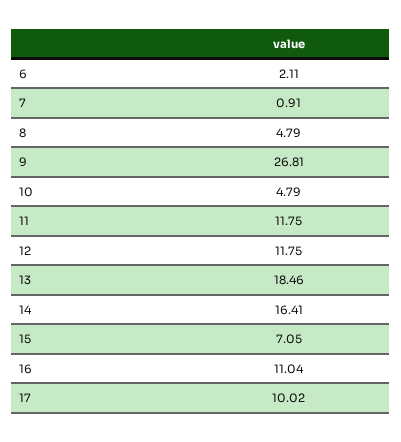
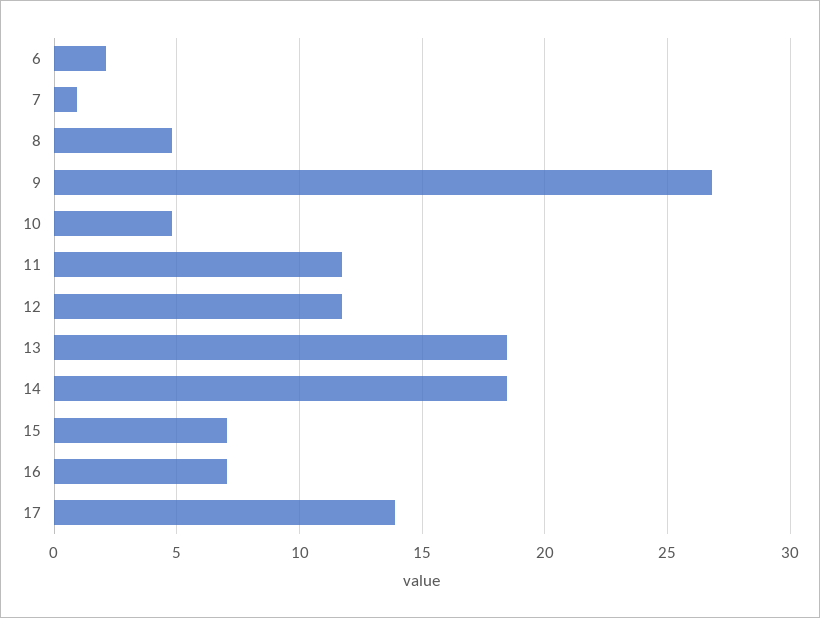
14: 16.41 -> 18.5
16: 11.04 -> 7
17: 10.02 -> 14

